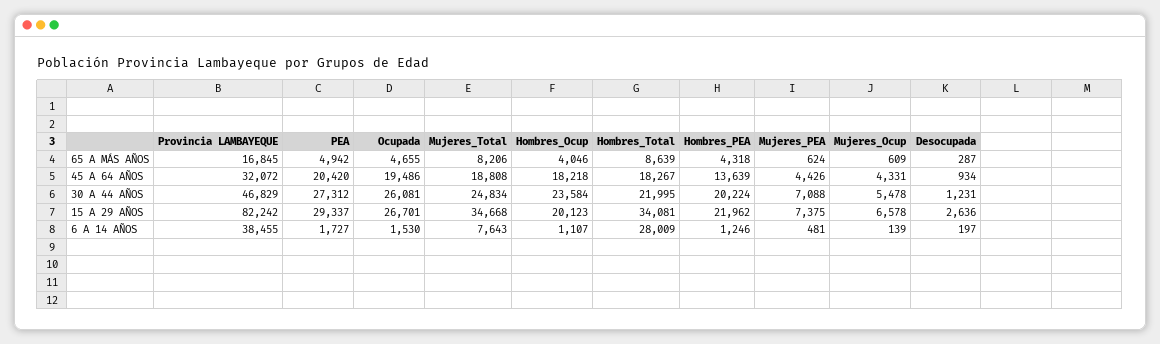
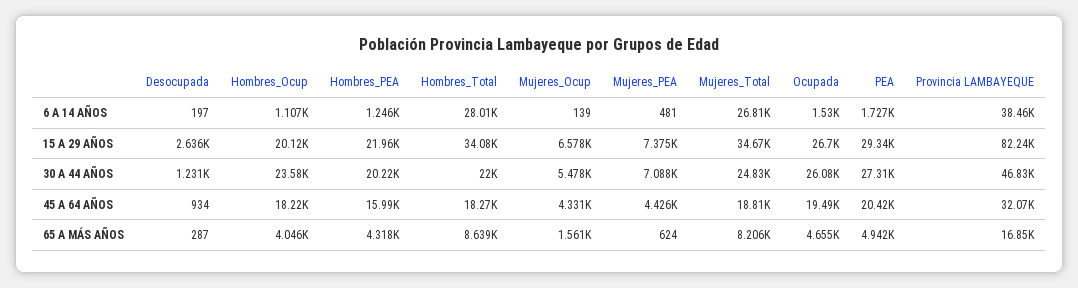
Mujeres_Ocup, 65 A MÁS AÑOS: 609 -> 1561
Hombres_PEA, 45 A 64 AÑOS: 13639 -> 15990
Mujeres_Total, 6 A 14 AÑOS: 7643 -> 26810

